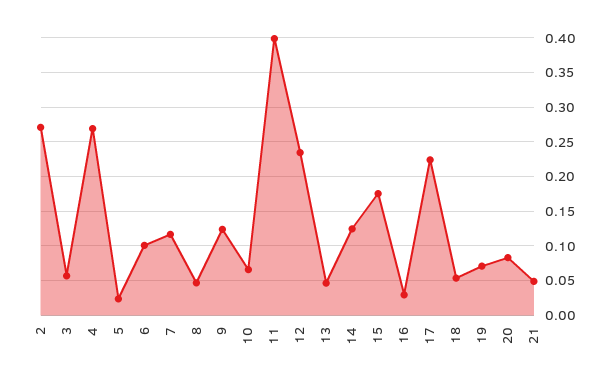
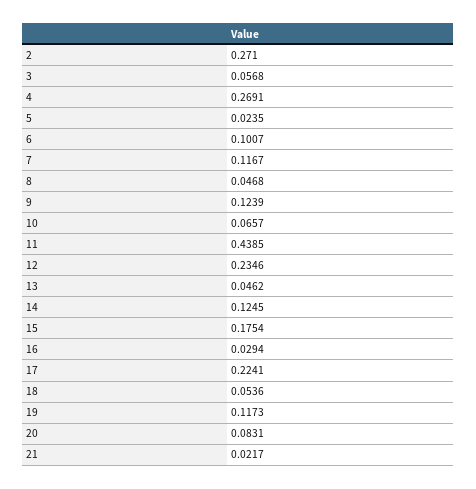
11: 0.4 -> 0.4385
19: 0.07 -> 0.1173
21: 0.05 -> 0.0217

